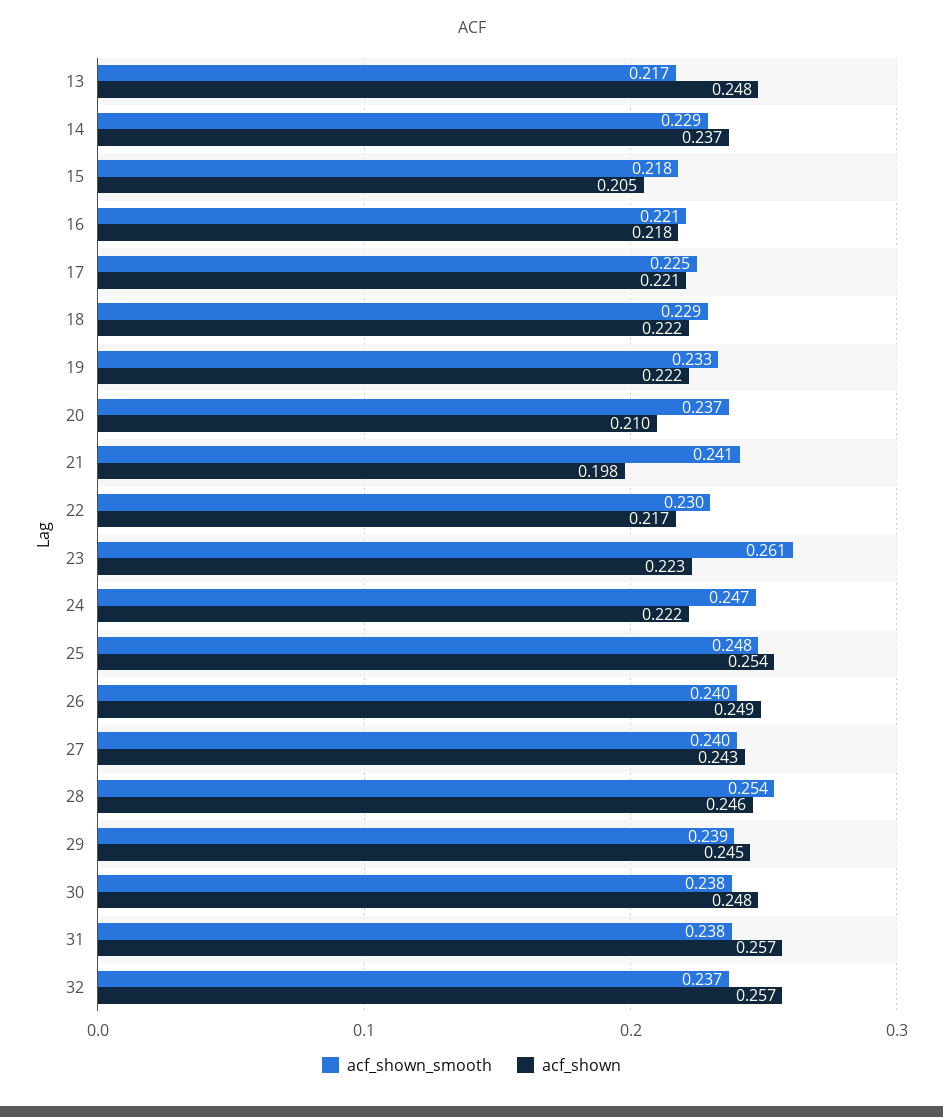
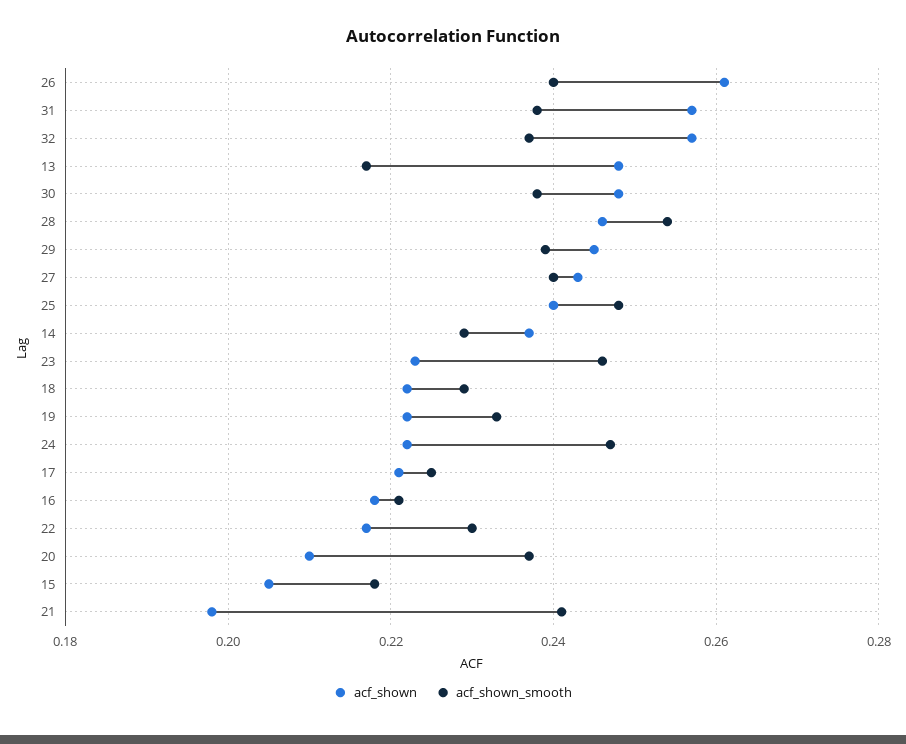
acf_shown_smooth, 23: 0.261 -> 0.245
acf_shown, 25: 0.254 -> 0.24
acf_shown, 26: 0.249 -> 0.26

